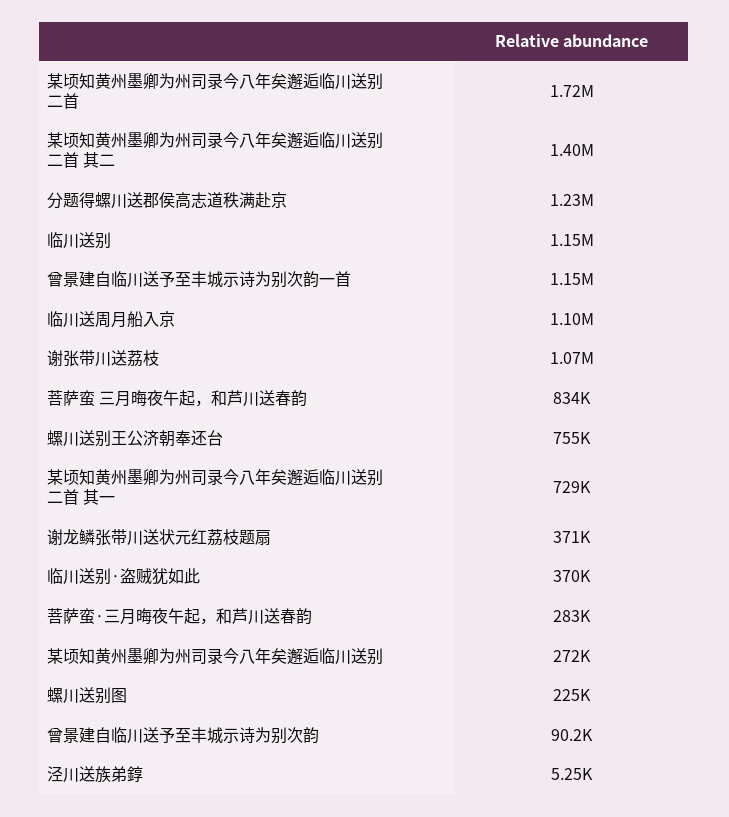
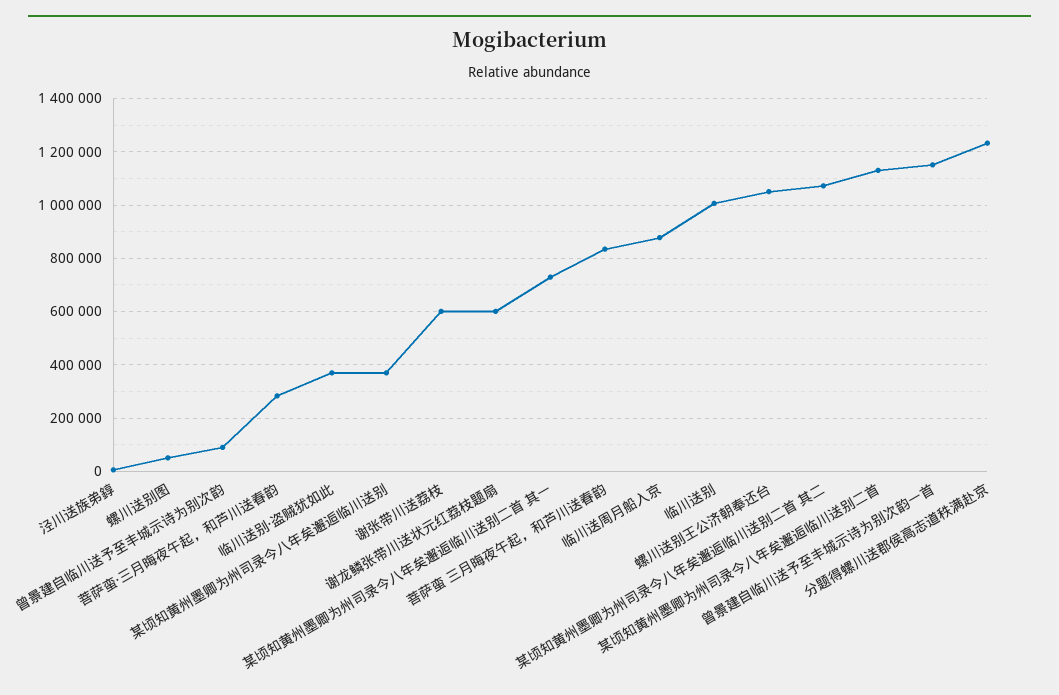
某顷知黄州墨卿为州司录今八年矣邂逅临川送别二首: 1720000 -> 1125000
某顷知黄州墨卿为州司录今八年矣邂逅临川送别二首 其二: 1400000 -> 1075000
临川送别: 1150000 -> 1000000
临川送周月船入京: 1100000 -> 875000
谢张带川送荔枝: 1070000 -> 600000
螺川送别王公济朝奉还台: 755000 -> 1050000
谢龙鳞张带川送状元红荔枝题扇: 371000 -> 600000
某顷知黄州墨卿为州司录今八年矣邂逅临川送别: 272000 -> 375000
螺川送别图: 225000 -> 50000

